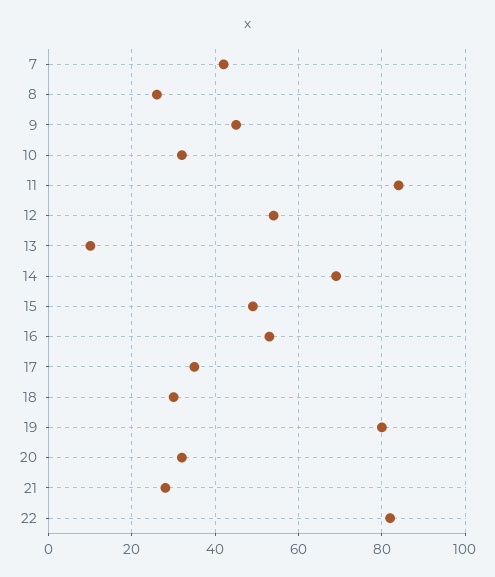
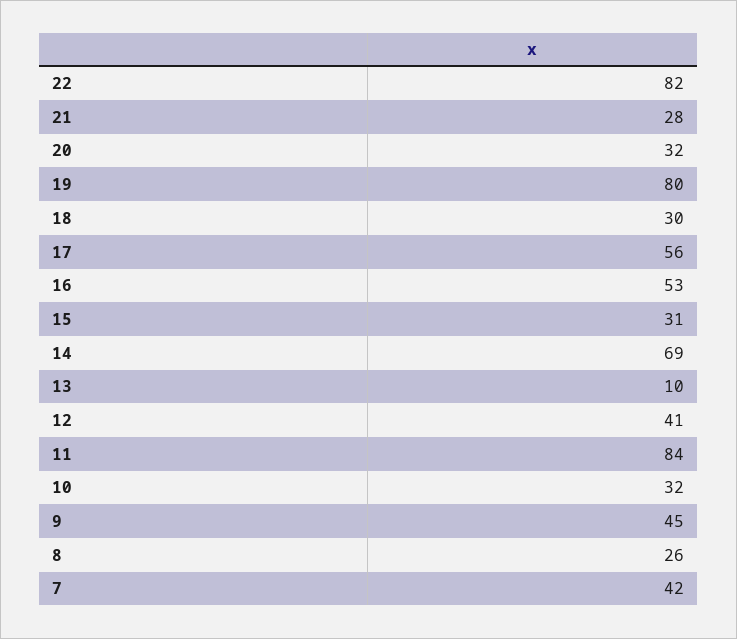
12: 55 -> 41
15: 50 -> 31
17: 35 -> 56

